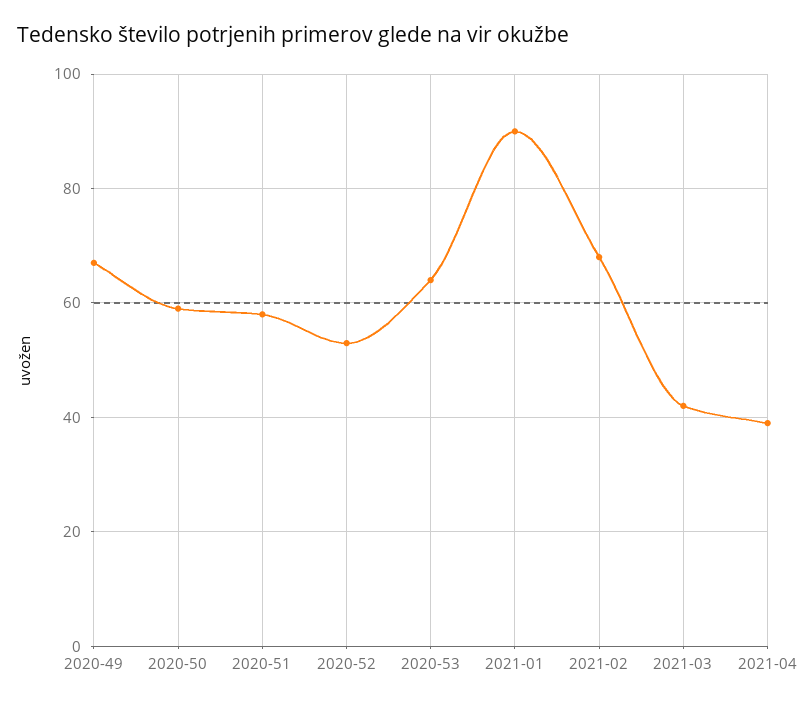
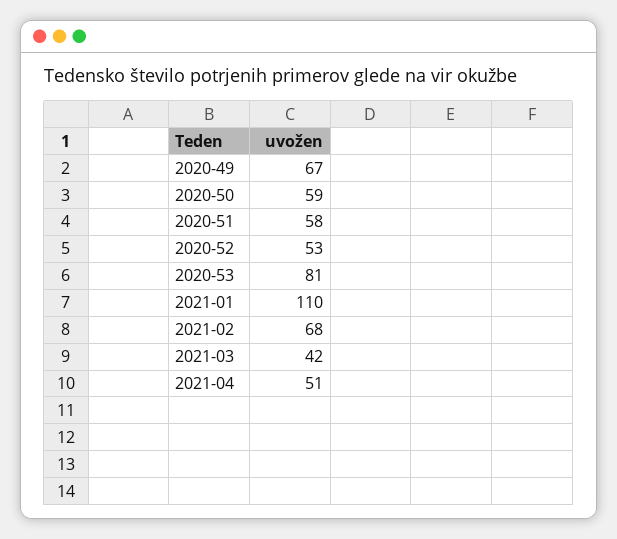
2020-53: 65 -> 81
2021-01: 90 -> 110
2021-04: 40 -> 51

